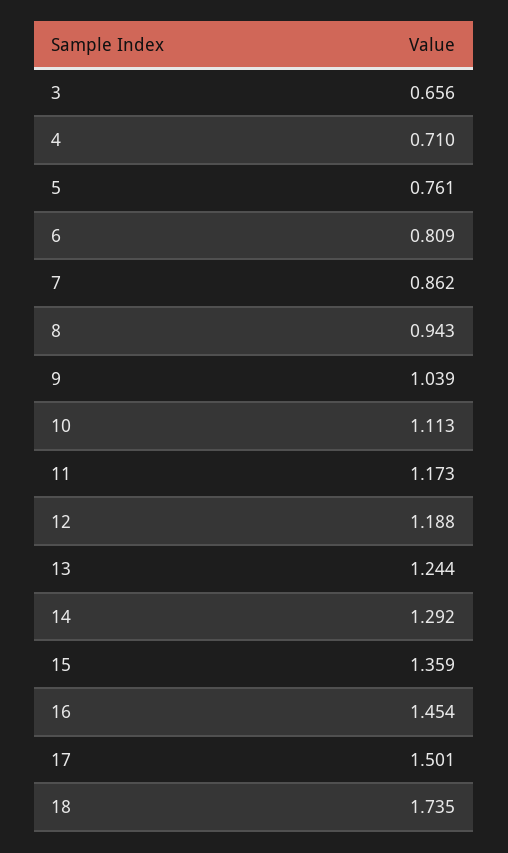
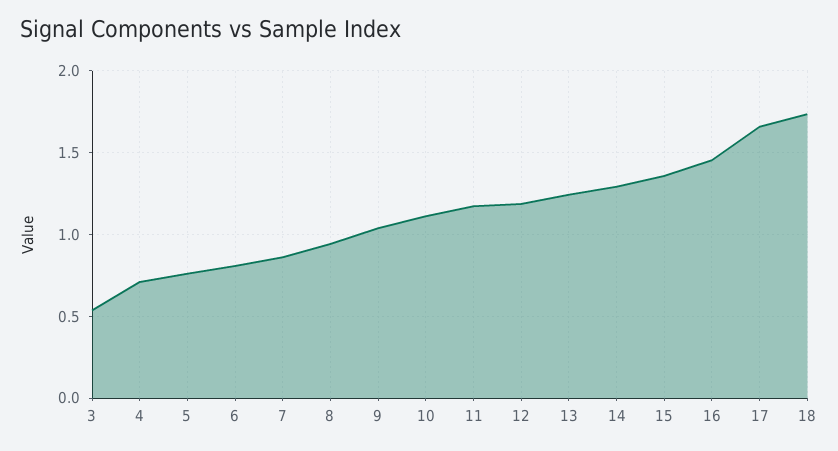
3: 0.656 -> 0.55
17: 1.501 -> 1.65

